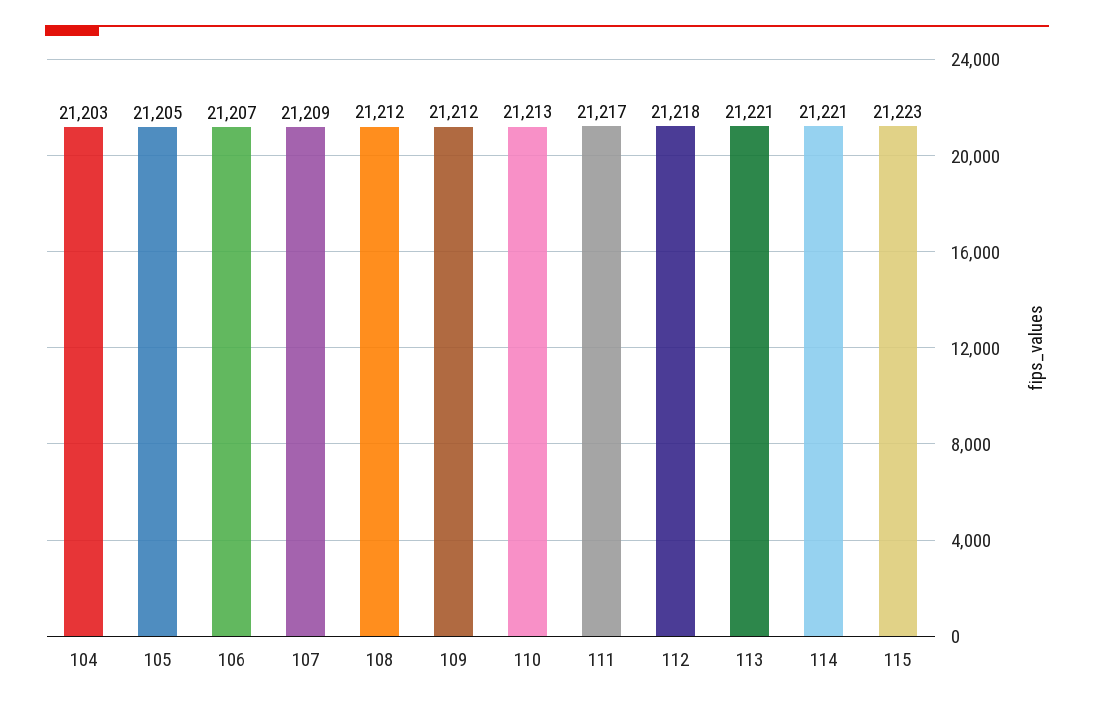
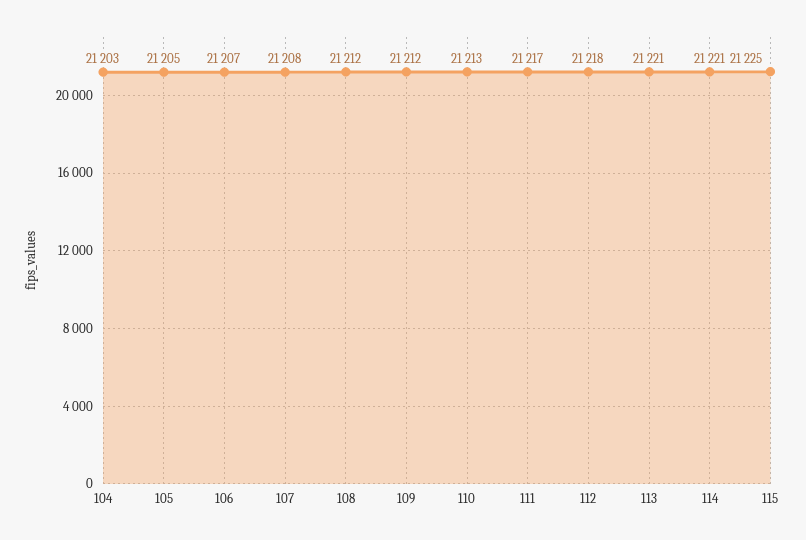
107: 21209 -> 21208
115: 21223 -> 21225

